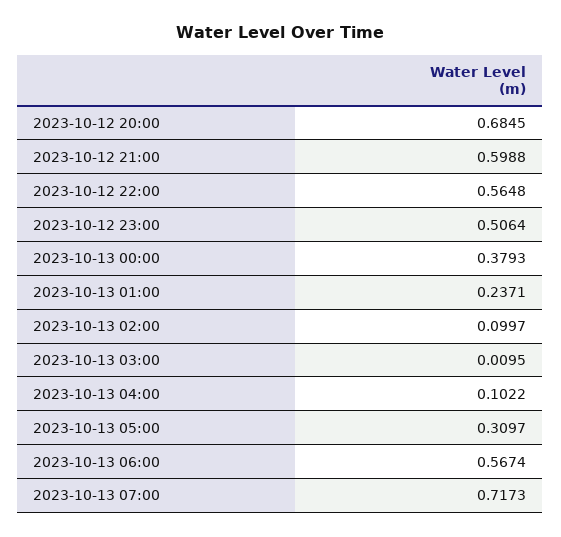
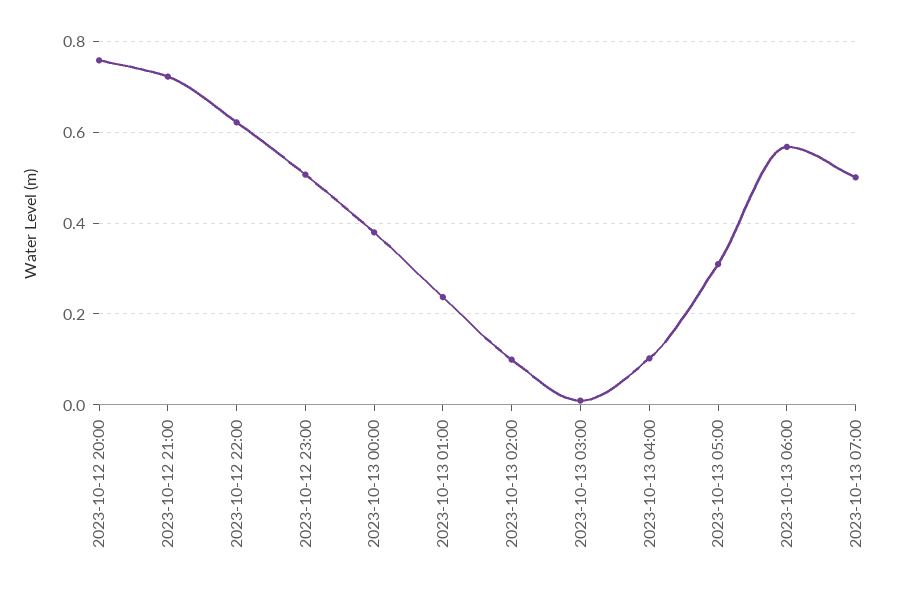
2023-10-12 20:00: 0.6845 -> 0.76
2023-10-12 21:00: 0.5988 -> 0.72
2023-10-12 22:00: 0.5648 -> 0.62
2023-10-13 07:00: 0.7173 -> 0.5

